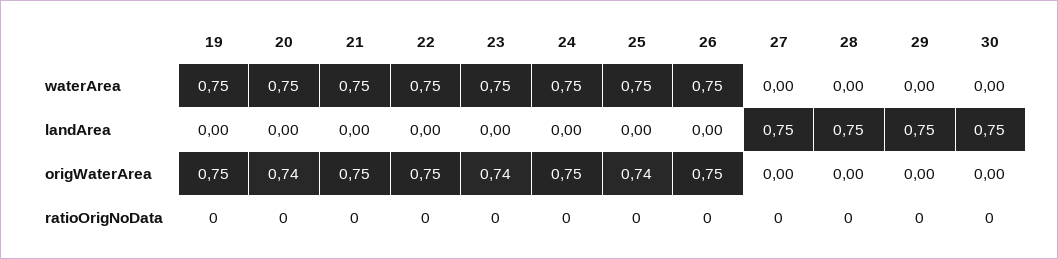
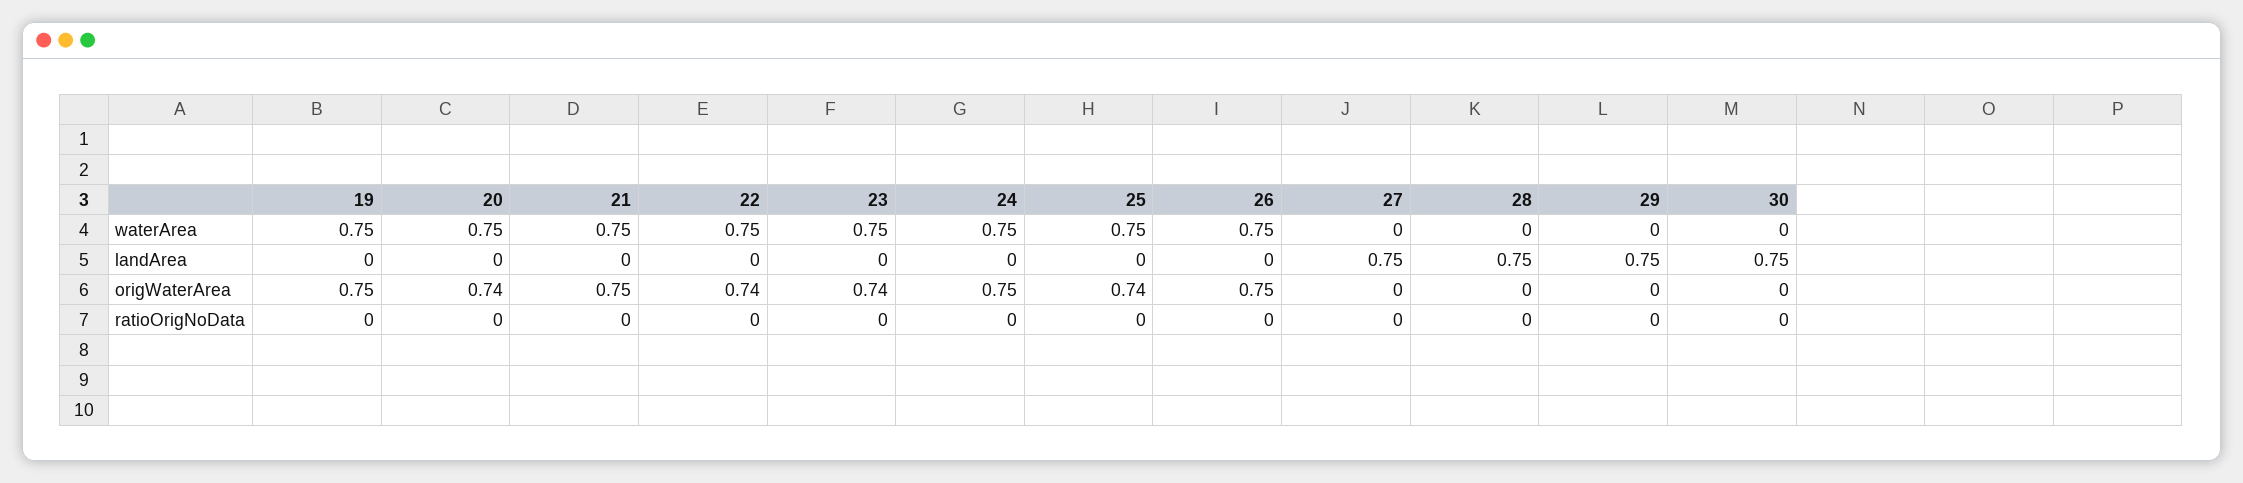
22, origWaterArea: 0.75 -> 0.74

